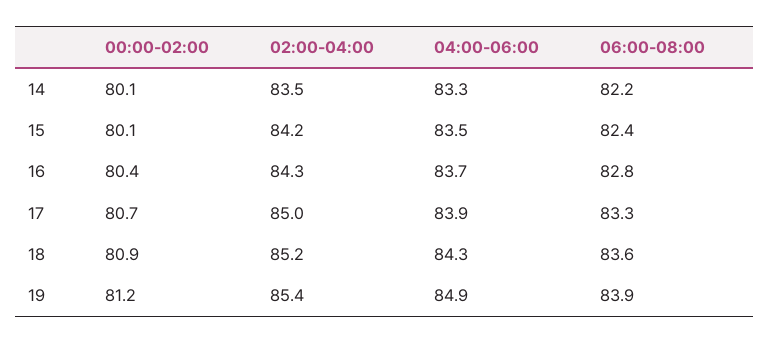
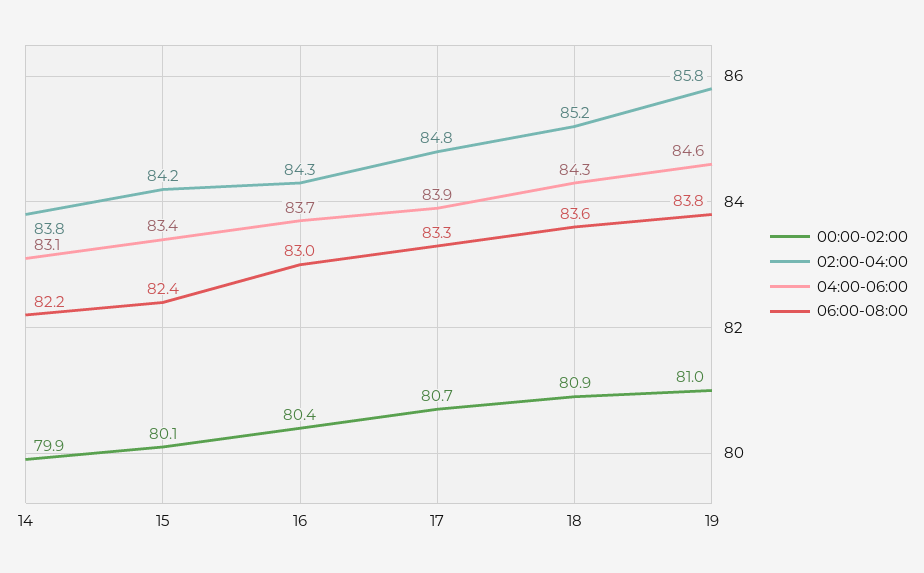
00:00-02:00, 14: 80.1 -> 79.9
02:00-04:00, 14: 83.5 -> 83.8
04:00-06:00, 14: 83.3 -> 83.1
04:00-06:00, 15: 83.5 -> 83.4
06:00-08:00, 16: 82.8 -> 83
02:00-04:00, 17: 85 -> 84.8
00:00-02:00, 19: 81.2 -> 81
02:00-04:00, 19: 85.4 -> 85.8
04:00-06:00, 19: 84.9 -> 84.6
06:00-08:00, 19: 83.9 -> 83.8

